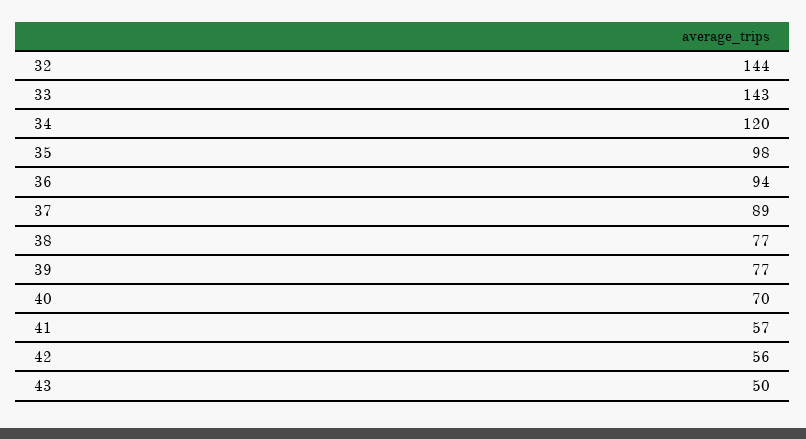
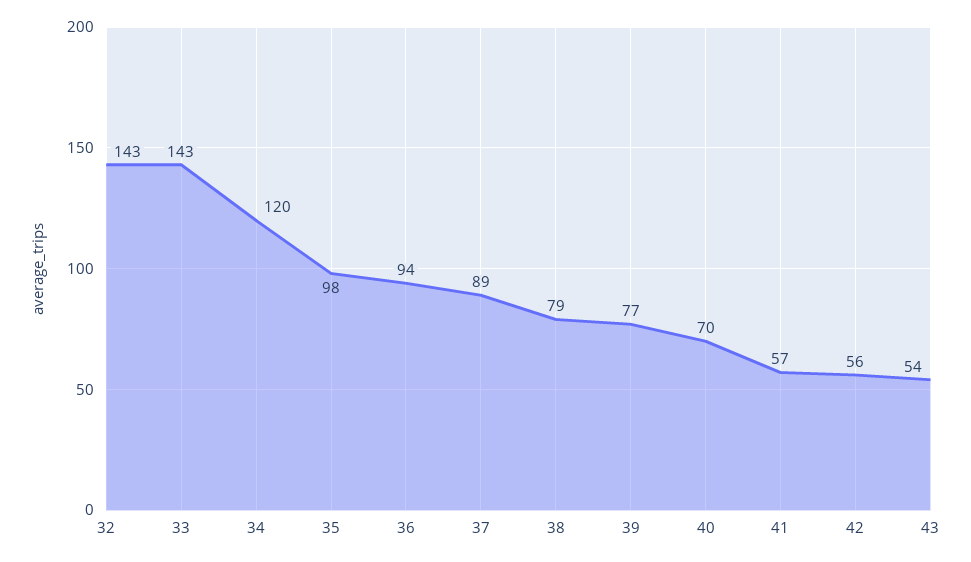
32: 144 -> 143
38: 77 -> 79
43: 50 -> 54

